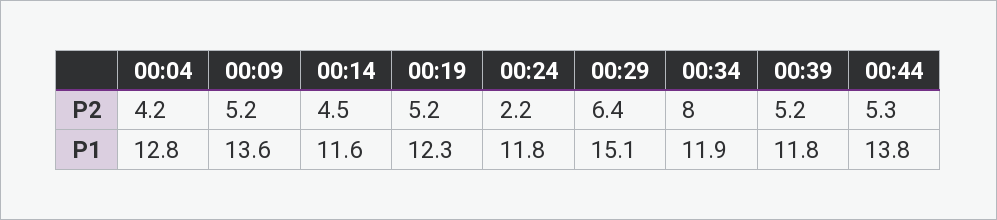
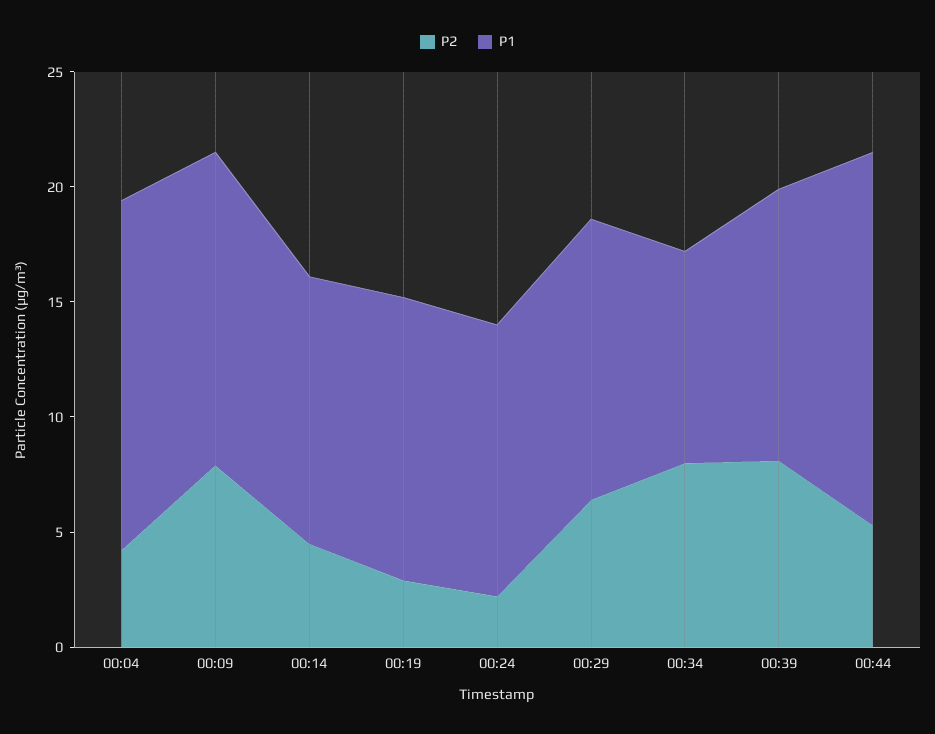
P2, 00:09: 5.2 -> 8
P2, 00:19: 5.2 -> 3
P2, 00:39: 5.2 -> 8
P1, 00:04: 12.8 -> 15
P1, 00:29: 15.1 -> 12
P1, 00:34: 11.9 -> 9
P1, 00:44: 13.8 -> 16

